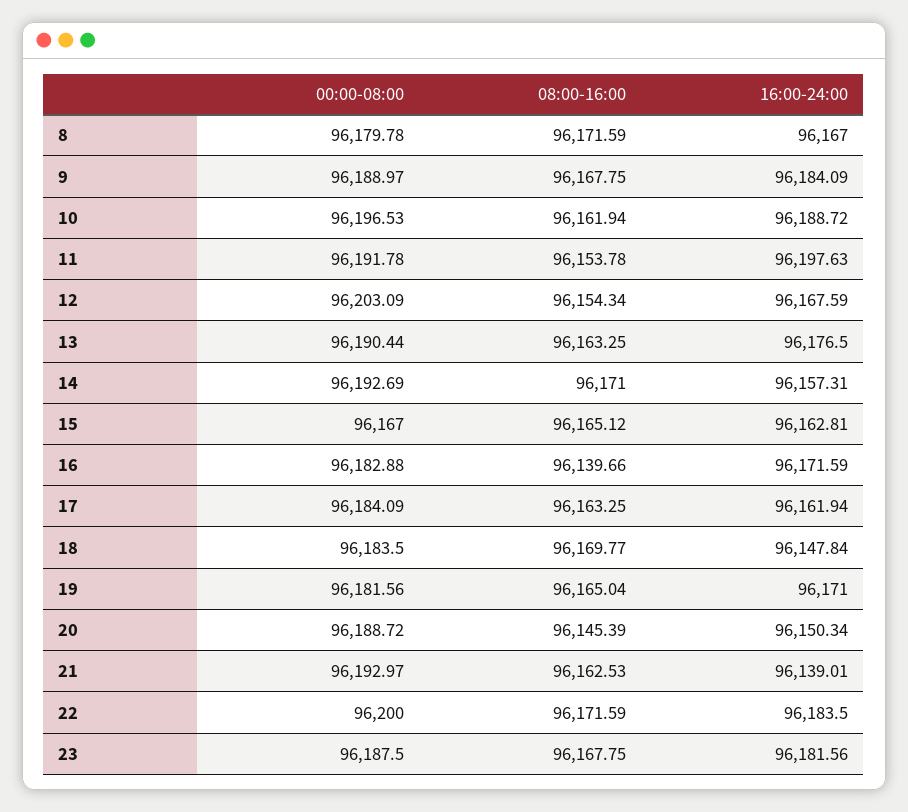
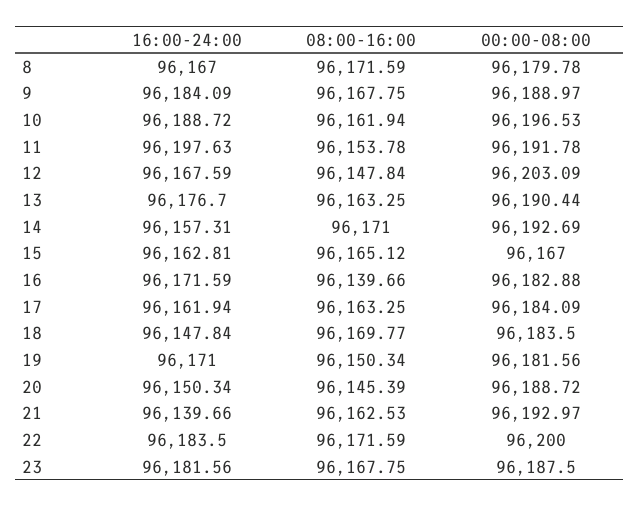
08:00-16:00, 12: 96154.34 -> 96147.84
16:00-24:00, 13: 96176.5 -> 96176.7
08:00-16:00, 19: 96165.04 -> 96150.34
16:00-24:00, 21: 96139.01 -> 96139.66

